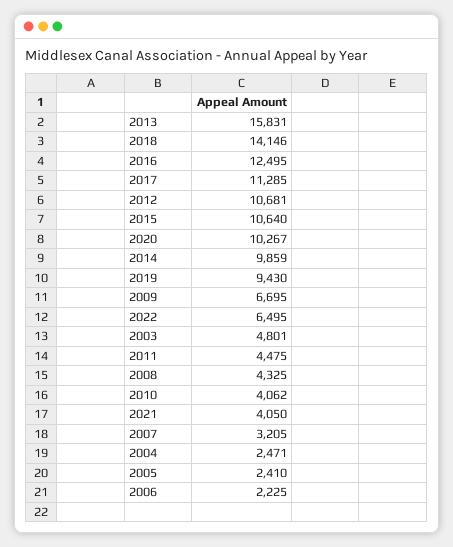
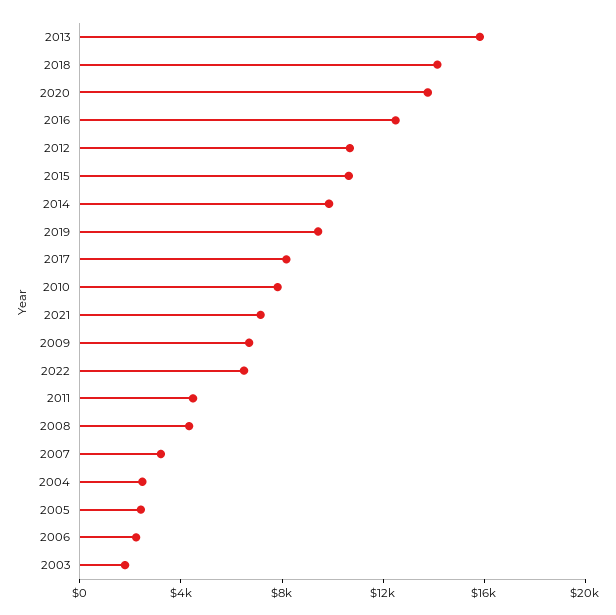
2017: 11285 -> 8000
2020: 10267 -> 14000
2003: 4801 -> 2000
2010: 4062 -> 8000
2021: 4050 -> 7000

